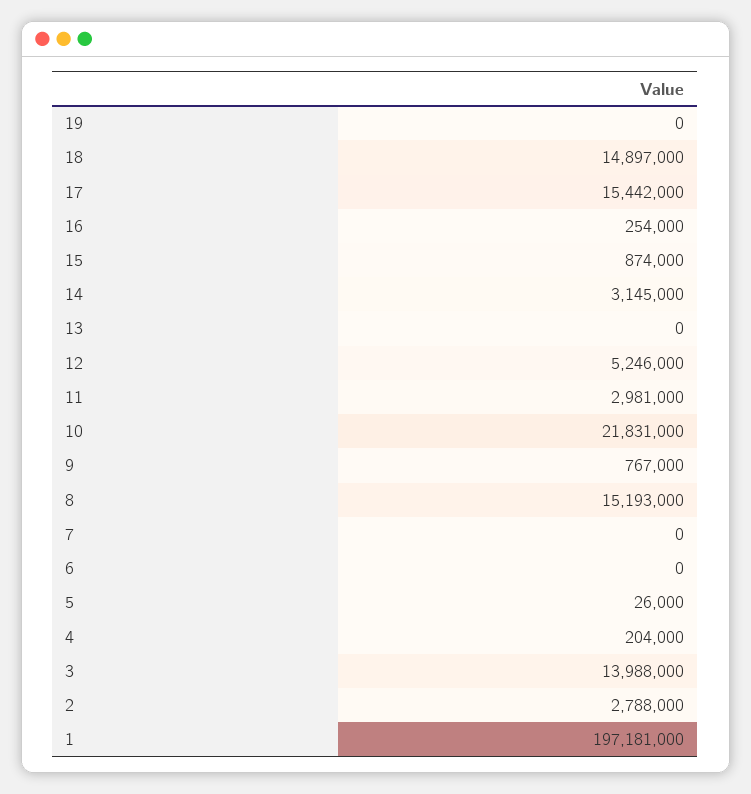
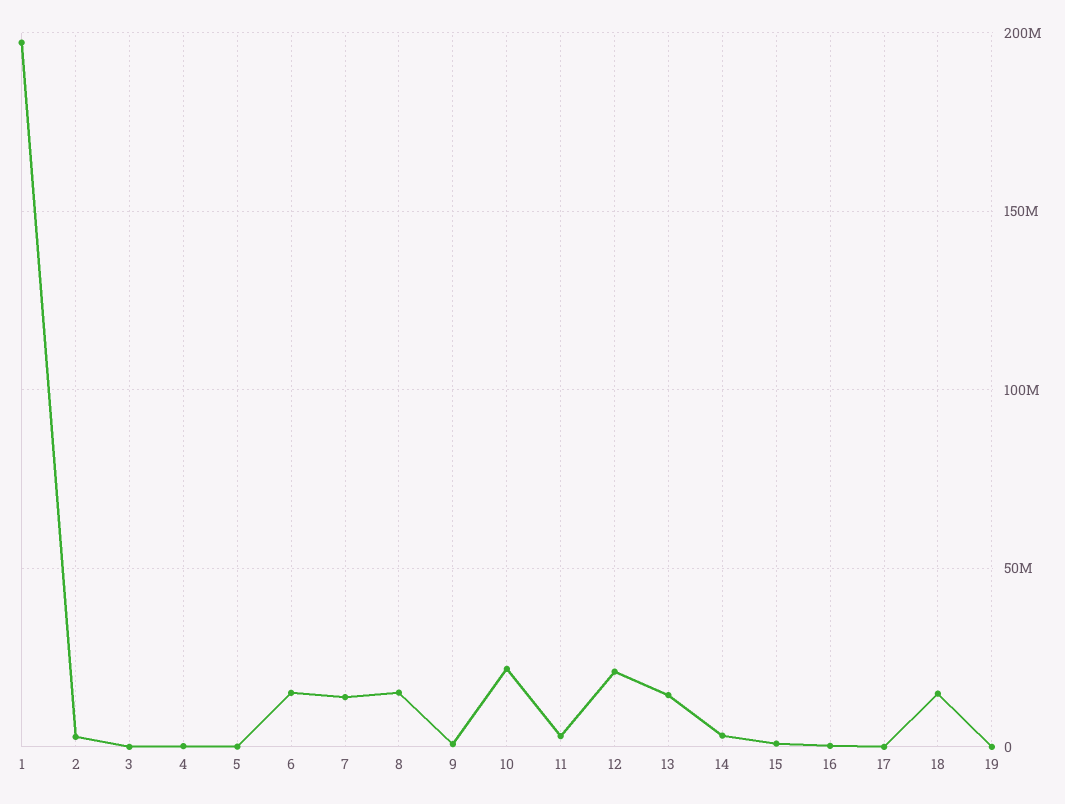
17: 15442000 -> 0
13: 0 -> 15000000
12: 5246000 -> 20000000
7: 0 -> 15000000
6: 0 -> 15000000
3: 13988000 -> 0

